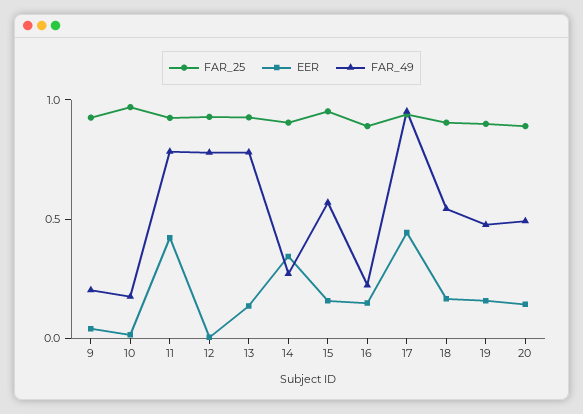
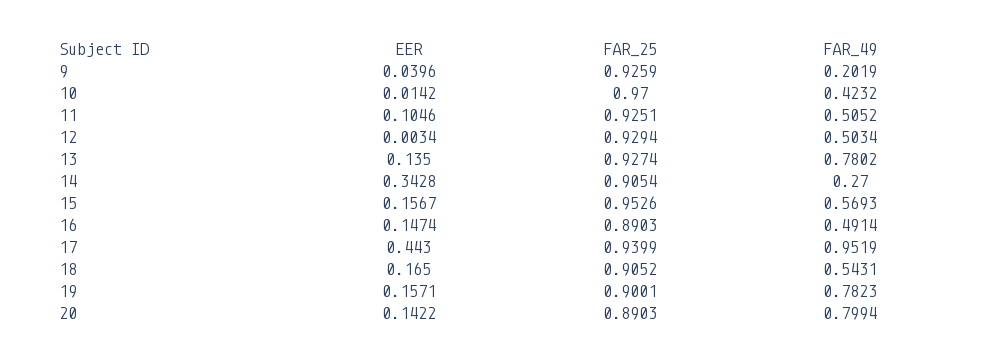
FAR_49, 10: 0.2 -> 0.4232
EER, 11: 0.4 -> 0.1046
FAR_49, 11: 0.8 -> 0.5052
FAR_49, 12: 0.8 -> 0.5034
FAR_49, 16: 0.2 -> 0.4914
FAR_49, 19: 0.5 -> 0.7823
FAR_49, 20: 0.5 -> 0.7994

